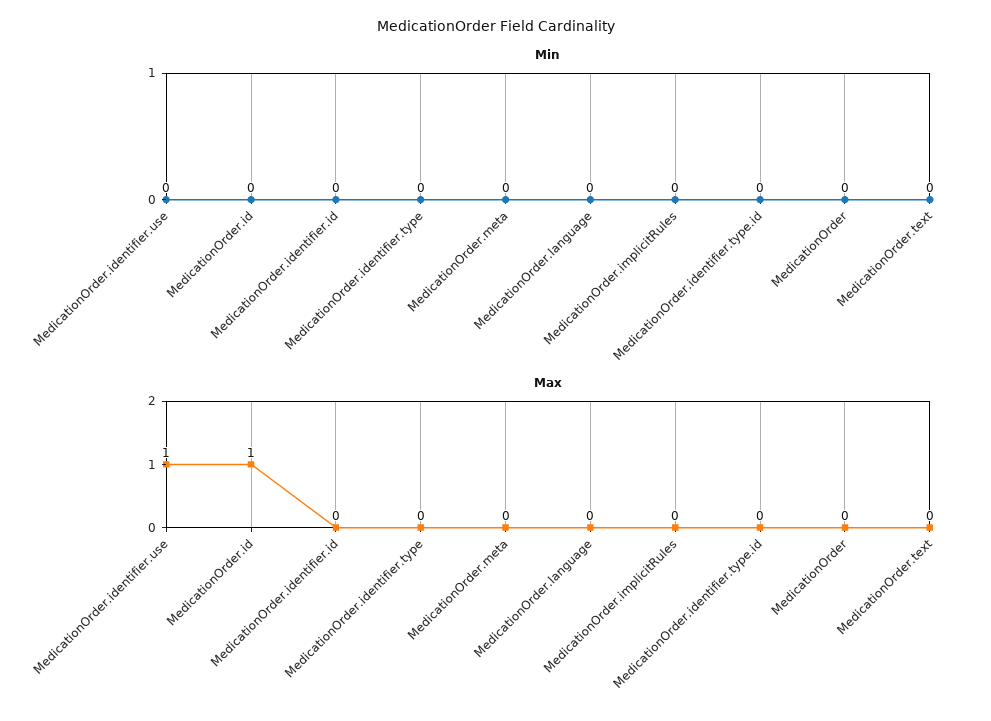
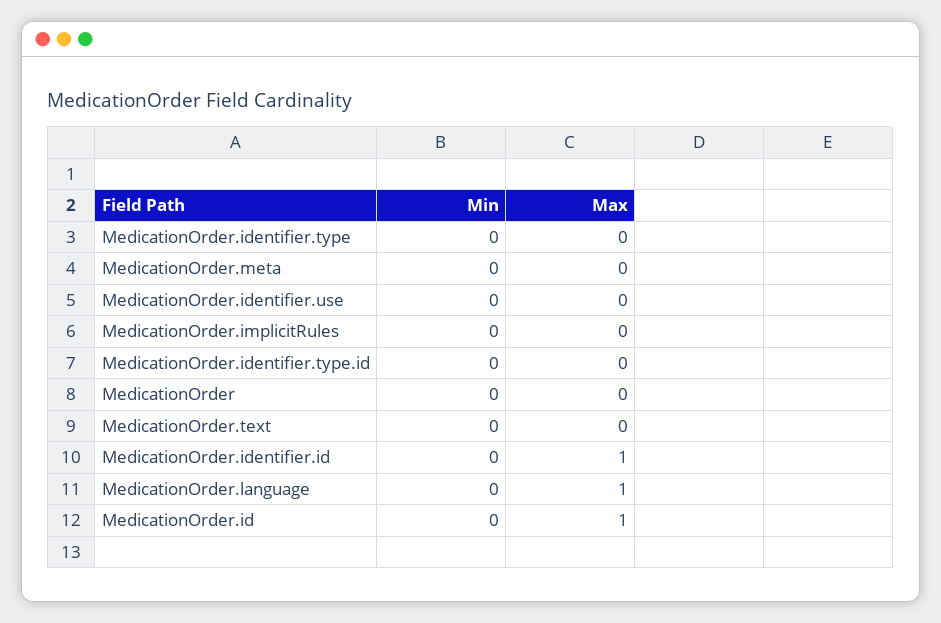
Max, MedicationOrder.identifier.use: 1 -> 0
Max, MedicationOrder.identifier.id: 0 -> 1
Max, MedicationOrder.language: 0 -> 1

